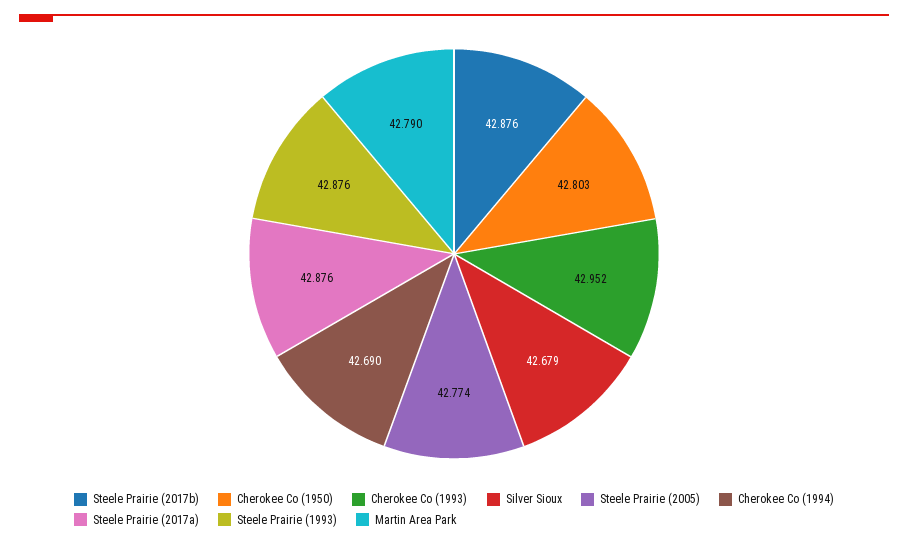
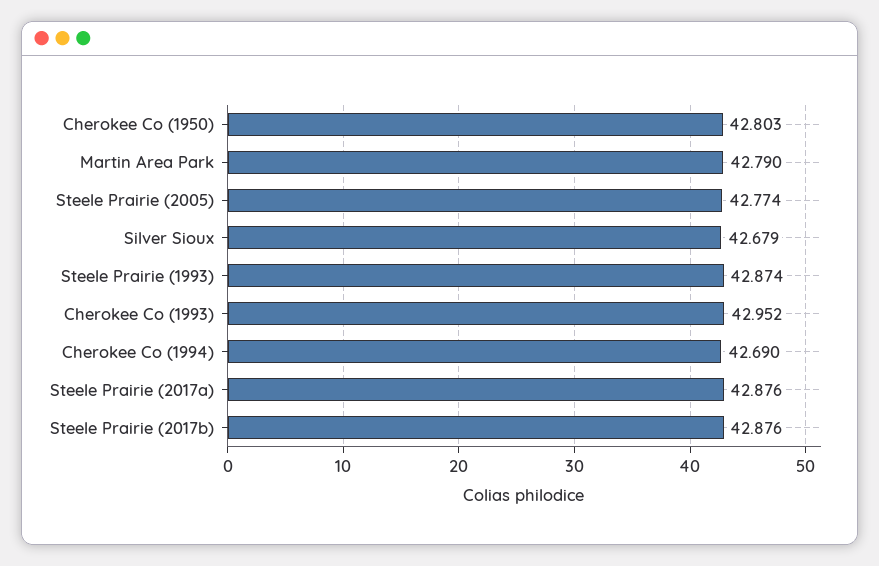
Steele Prairie (1993): 42.876 -> 42.874

